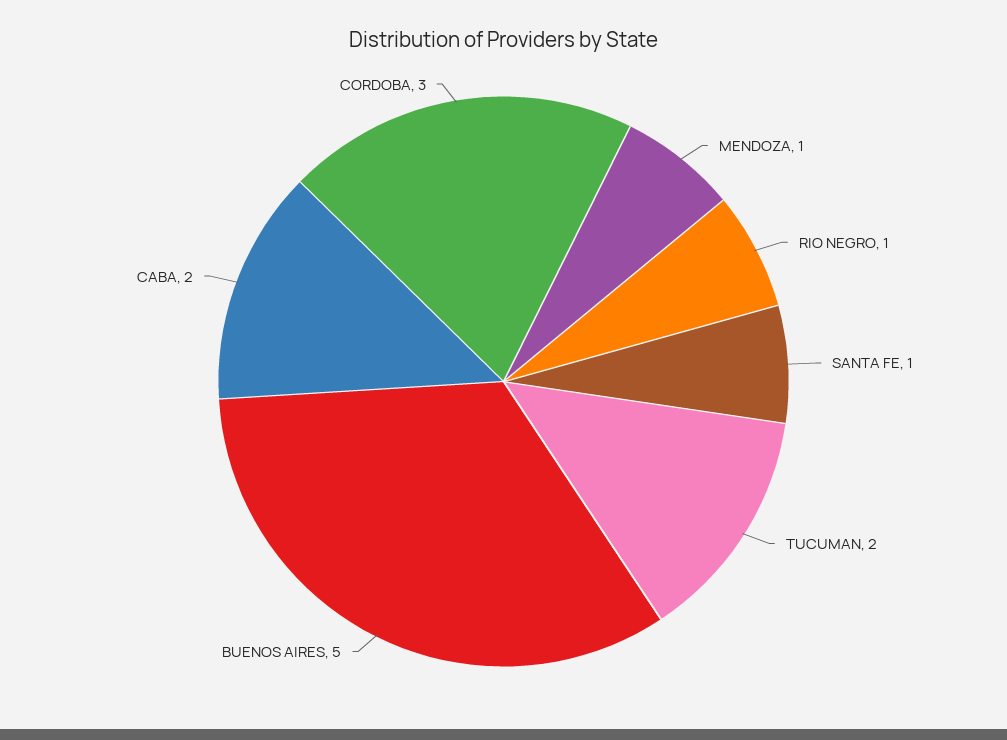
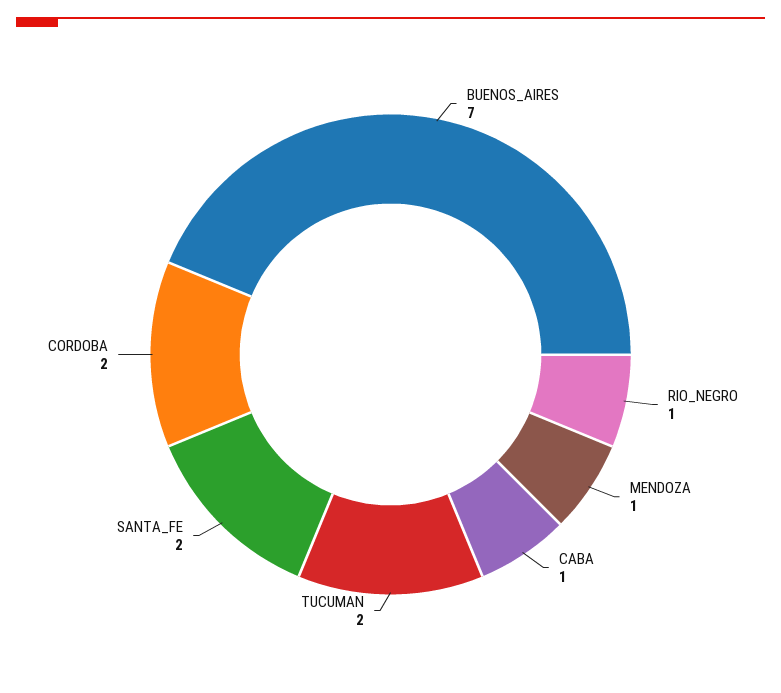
SANTA FE: 1 -> 2
BUENOS AIRES: 5 -> 7
CABA: 2 -> 1
CORDOBA: 3 -> 2

